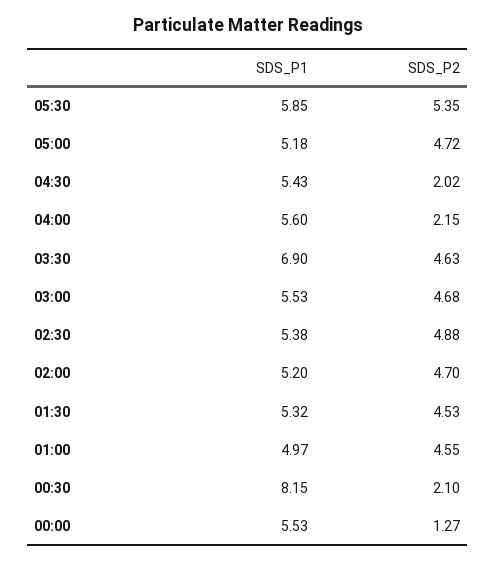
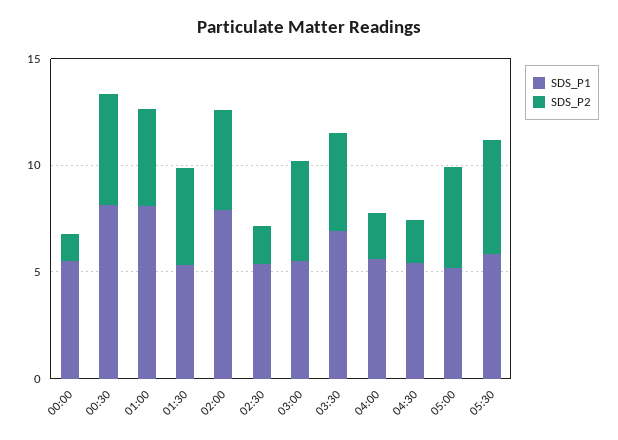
SDS_P2, 02:30: 4.88 -> 2
SDS_P1, 02:00: 5.2 -> 8
SDS_P1, 01:00: 4.97 -> 8
SDS_P2, 00:30: 2.1 -> 5

